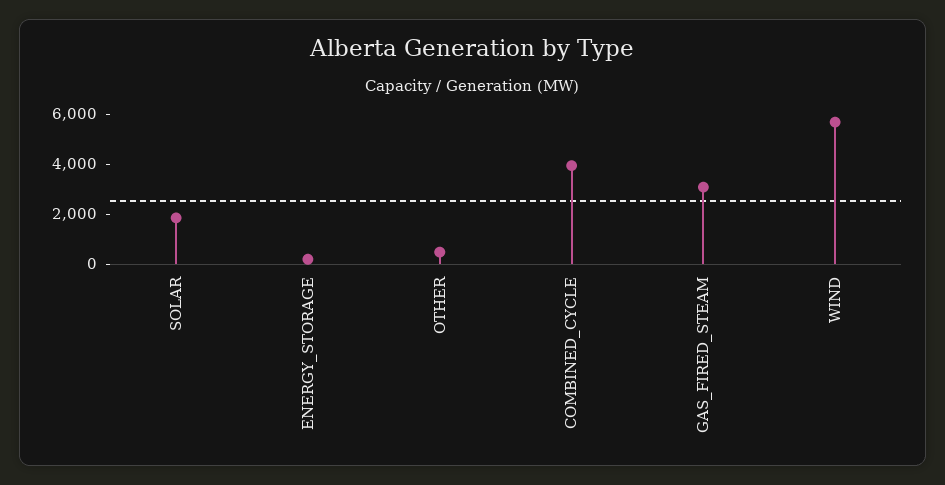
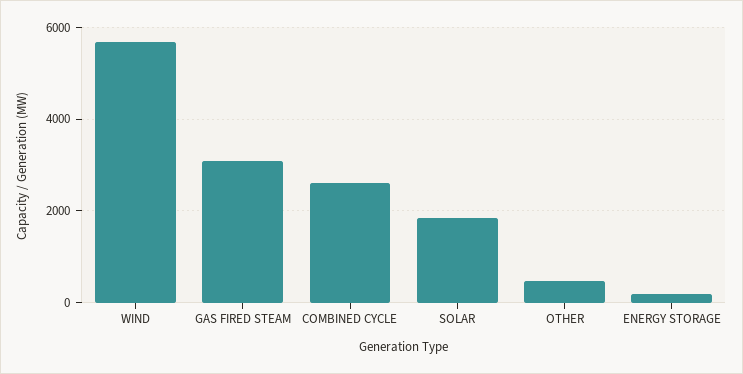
COMBINED_CYCLE: 4000 -> 2600

